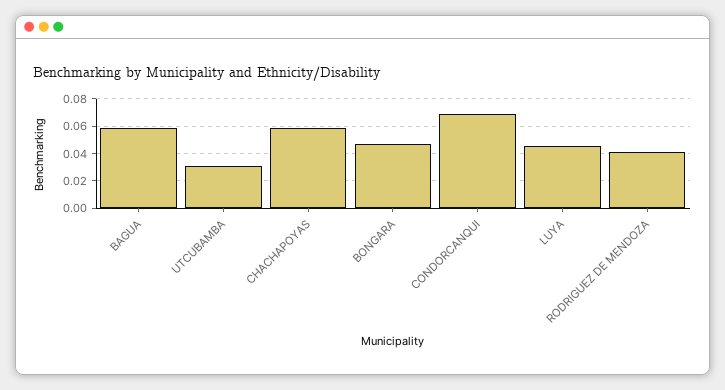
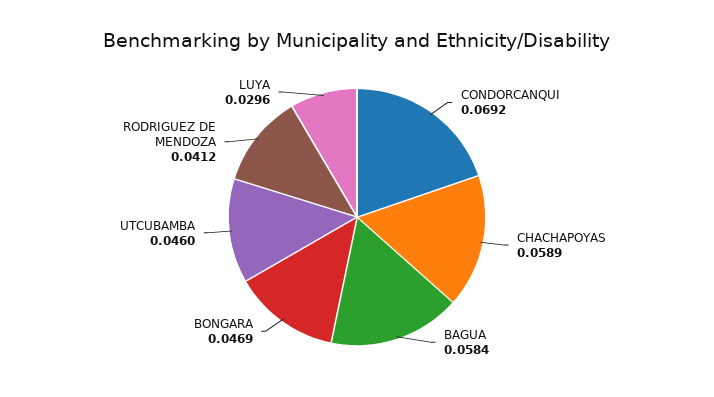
UTCUBAMBA: 0.03 -> 0.046
LUYA: 0.045 -> 0.0296

